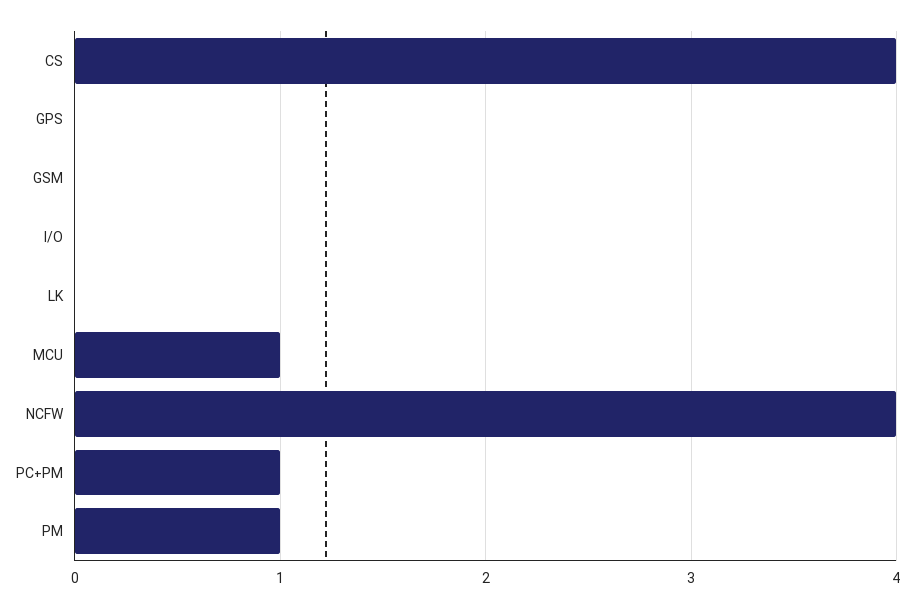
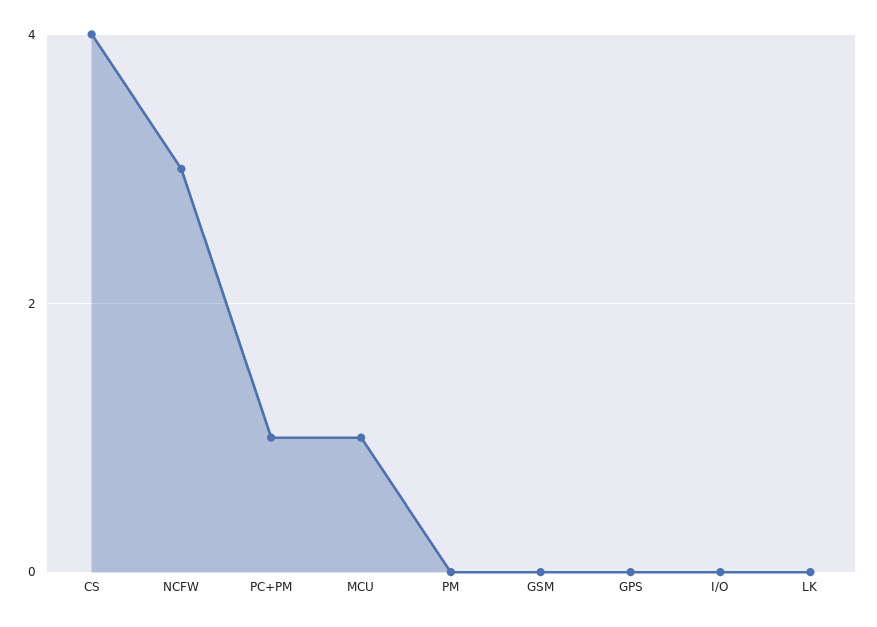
NCFW: 4 -> 3
PM: 1 -> 0

